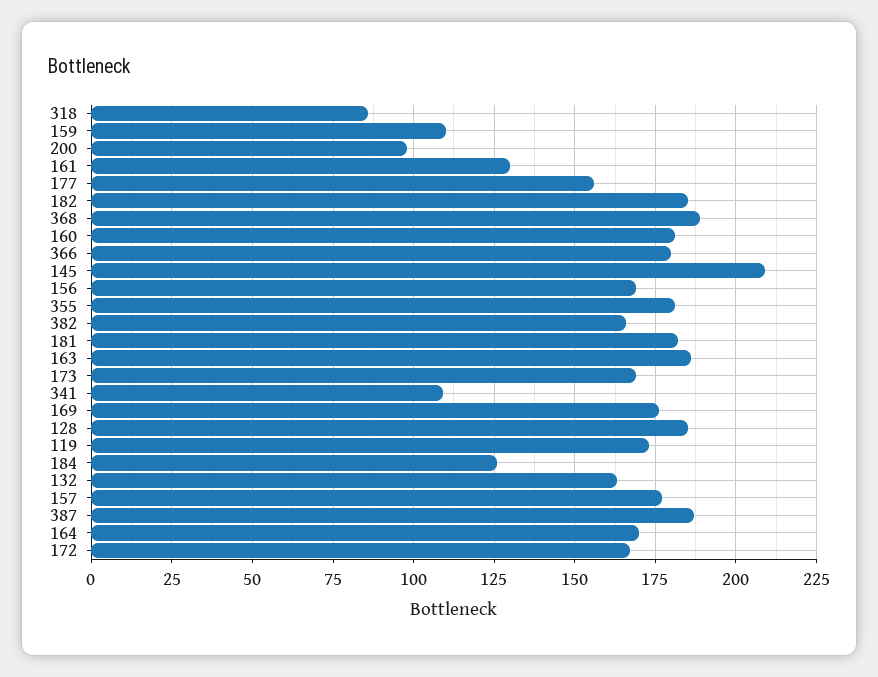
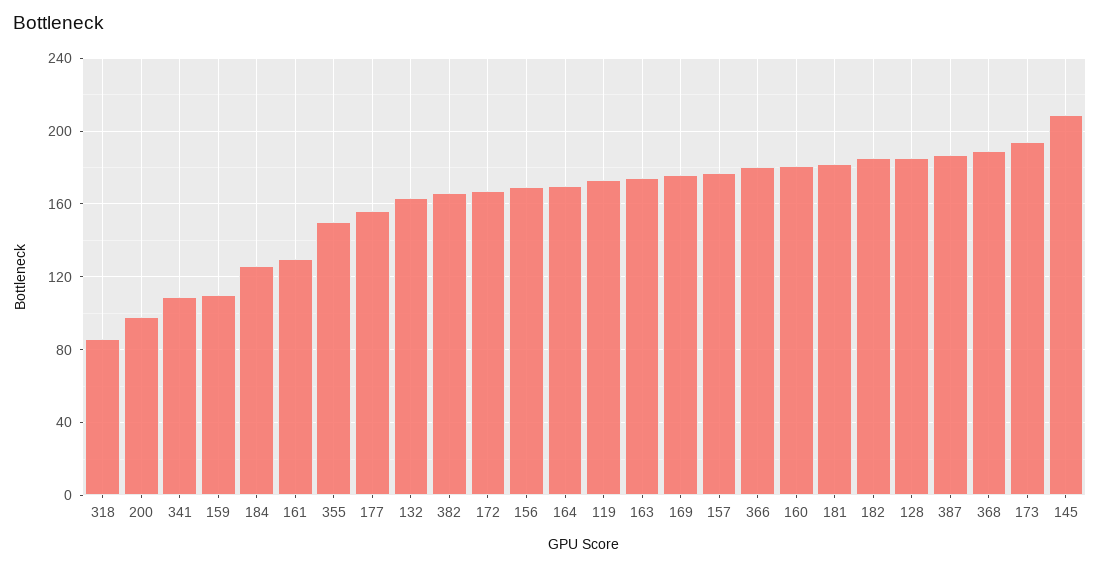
355: 180 -> 150
163: 185 -> 175
173: 170 -> 195

